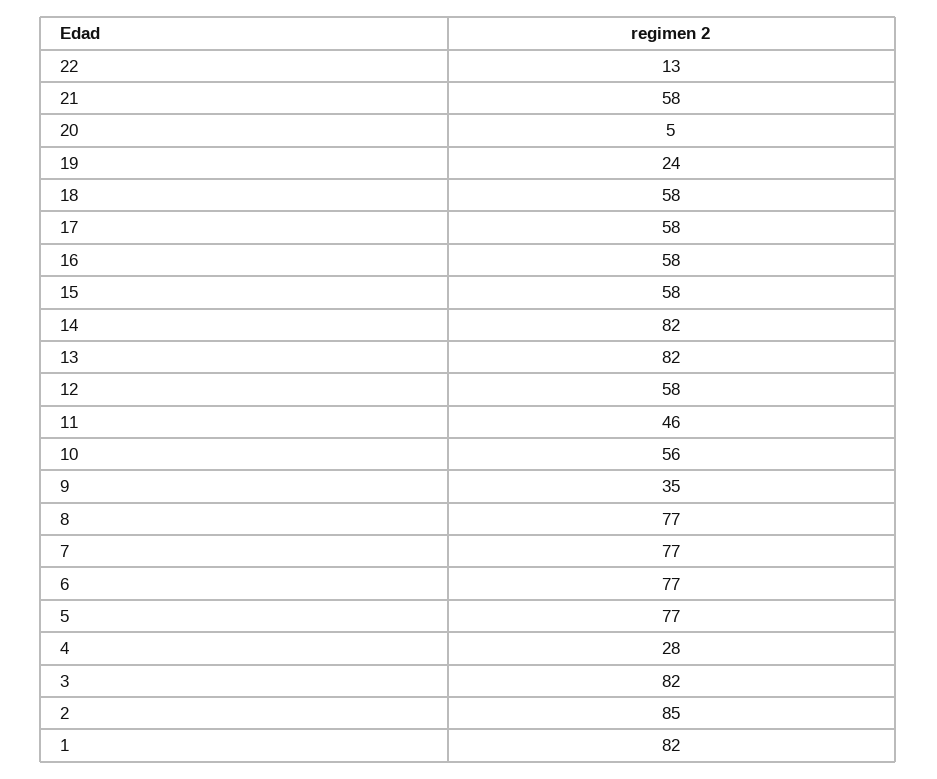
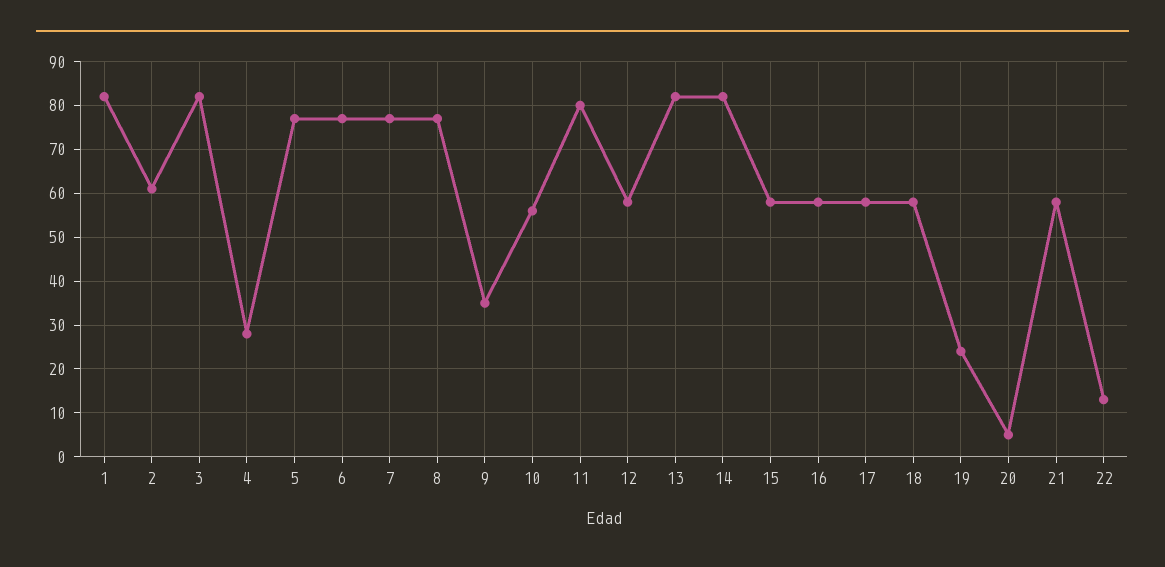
11: 46 -> 80
2: 85 -> 60

